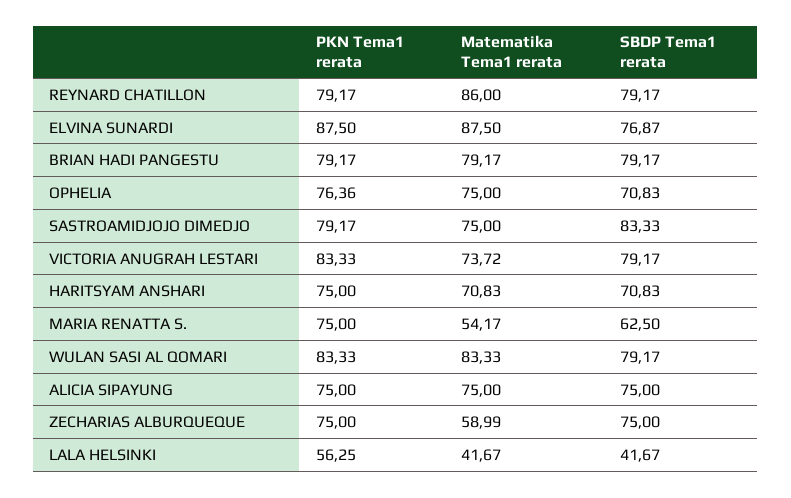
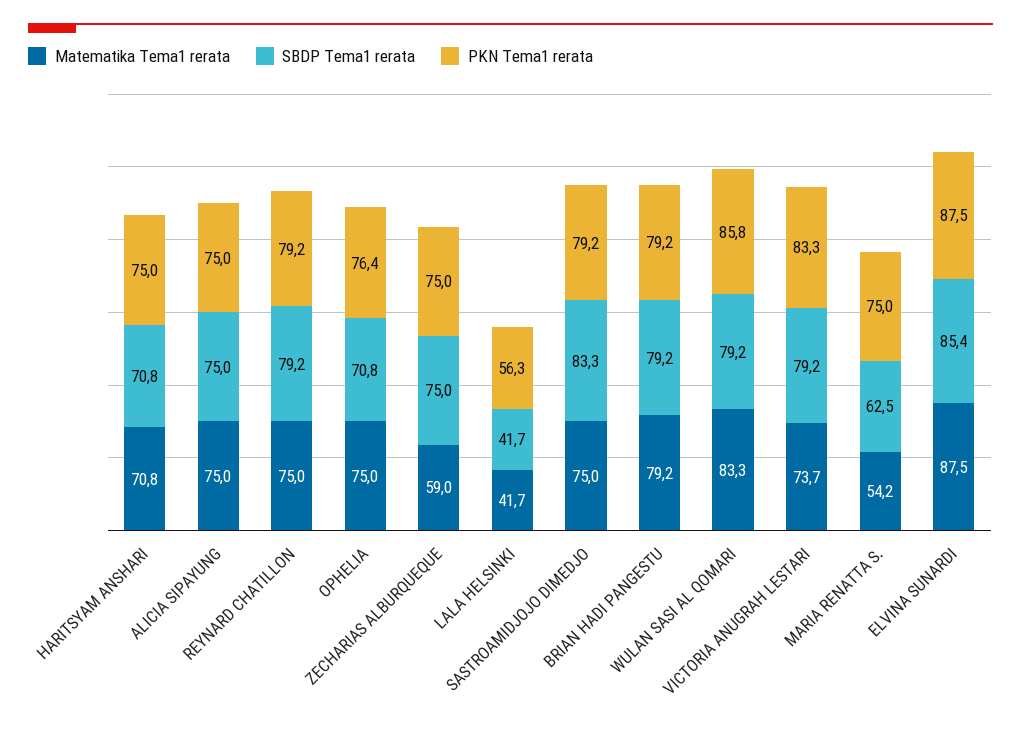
Matematika Tema1 rerata, REYNARD CHATILLON: 86 -> 75
SBDP Tema1 rerata, ELVINA SUNARDI: 76.87 -> 85.4
PKN Tema1 rerata, WULAN SASI AL QOMARI: 83.33 -> 85.8

